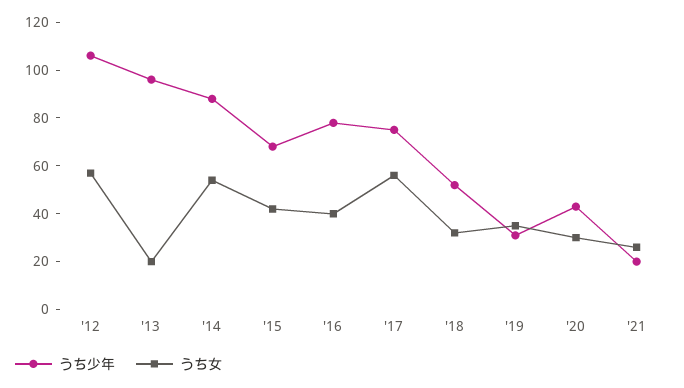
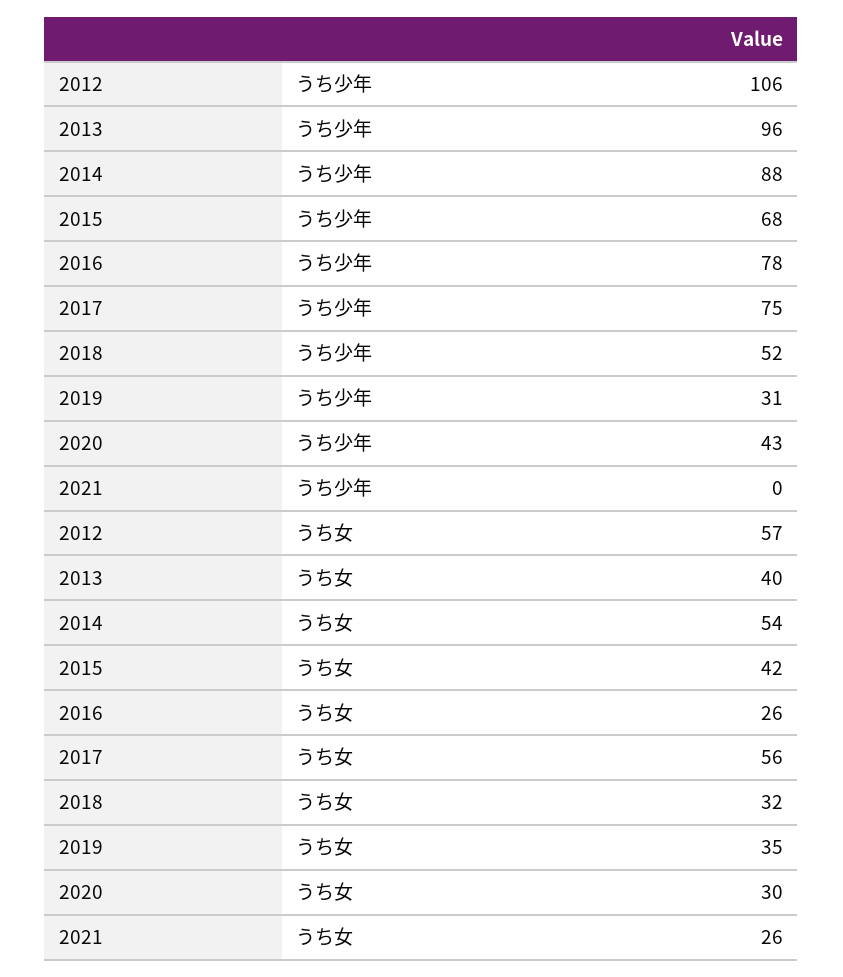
うち女, '13: 20 -> 40
うち女, '16: 40 -> 26
うち少年, '21: 20 -> 0

